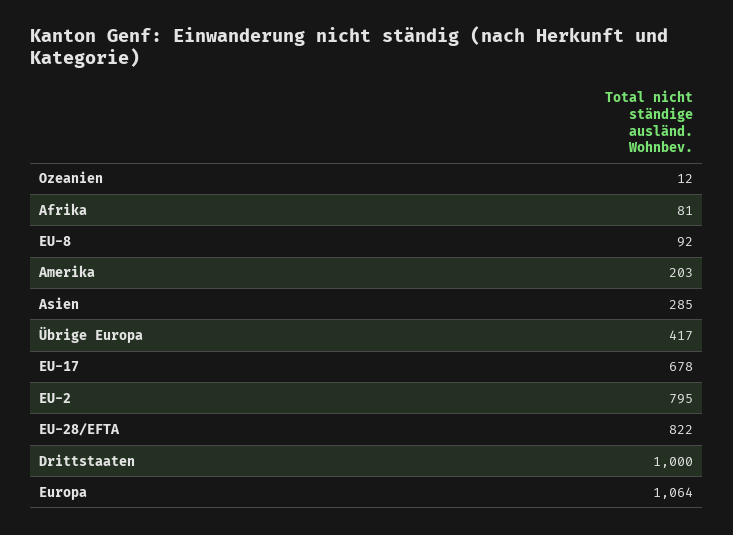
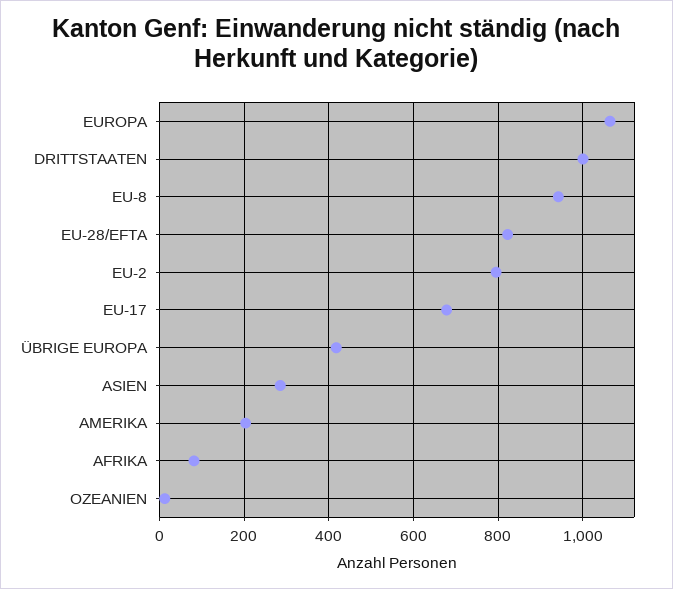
EU-8: 92 -> 940

